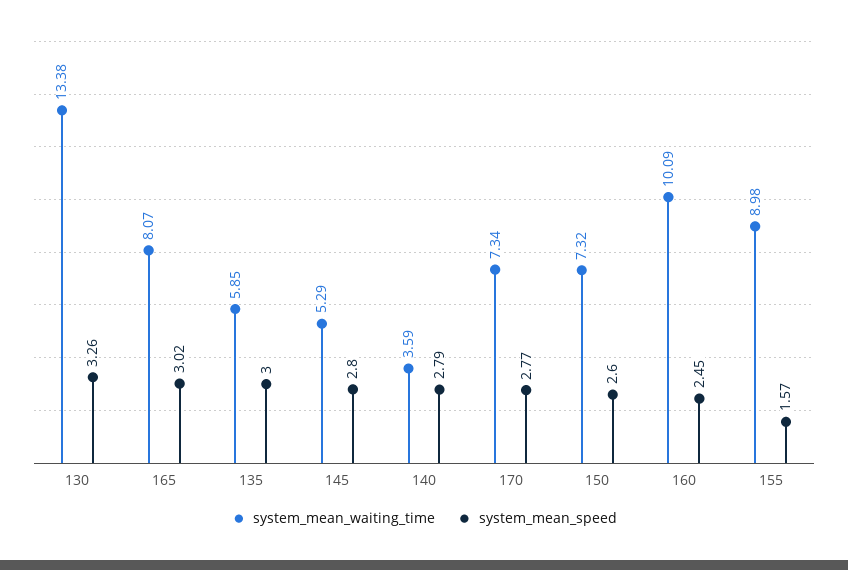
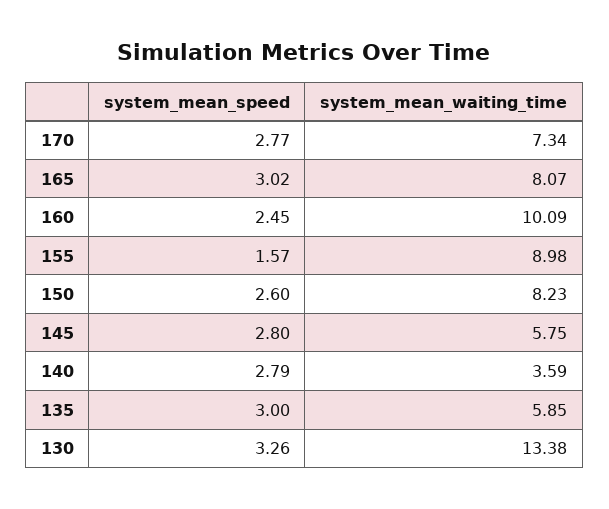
system_mean_waiting_time, 145: 5.29 -> 5.75
system_mean_waiting_time, 150: 7.32 -> 8.23

